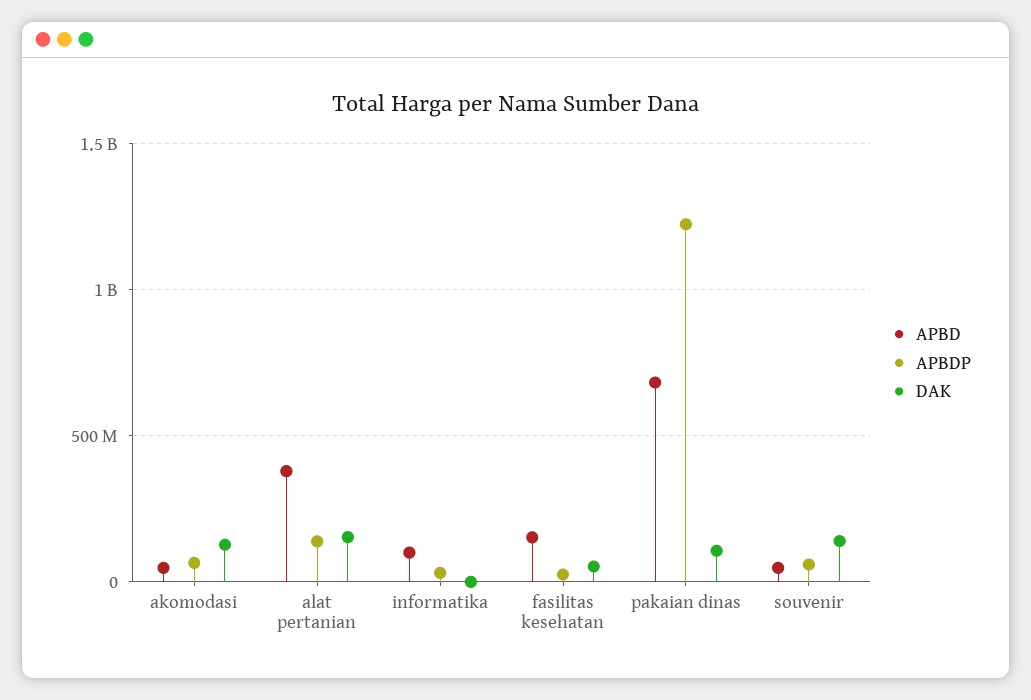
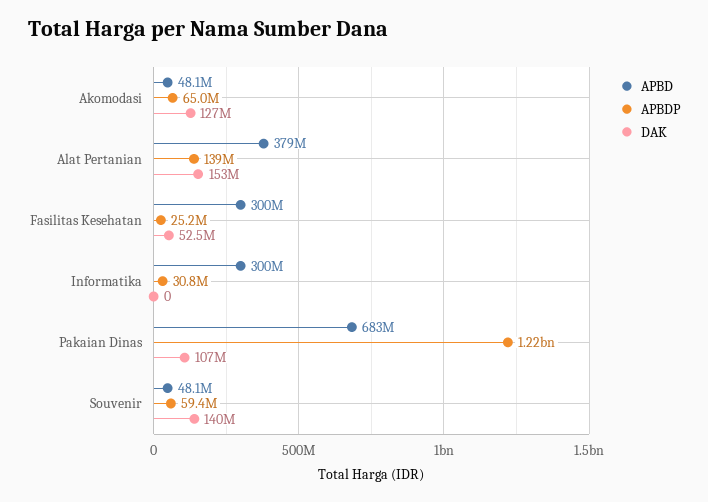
APBD, informatika: 100000000 -> 300000000
APBD, fasilitas kesehatan: 150000000 -> 300000000

